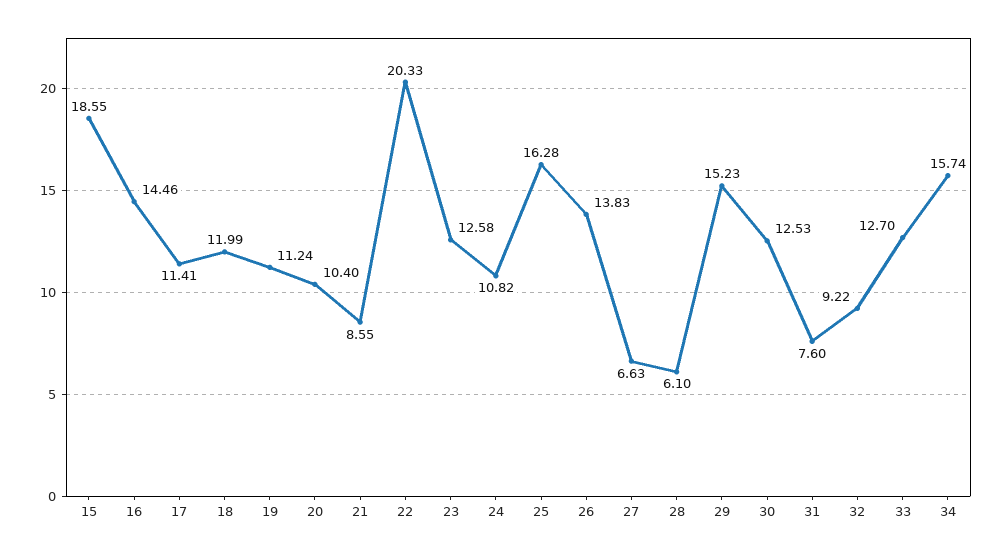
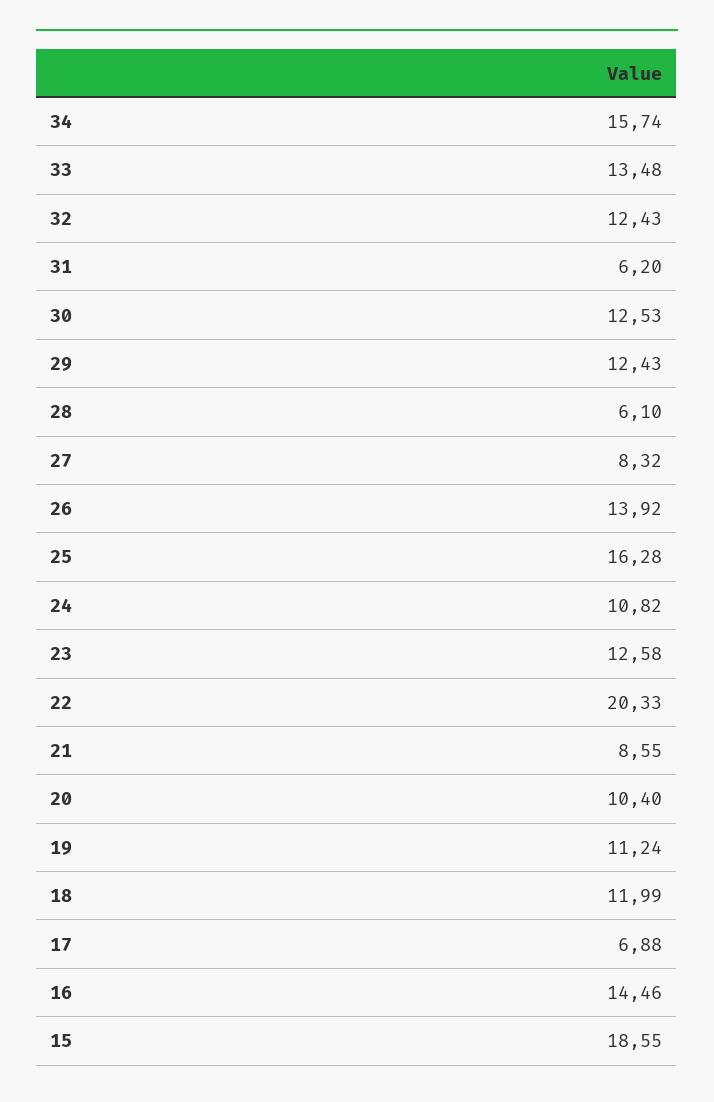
17: 11.41 -> 6.88
26: 13.83 -> 13.92
27: 6.63 -> 8.32
29: 15.23 -> 12.43
31: 7.6 -> 6.2
32: 9.22 -> 12.43
33: 12.7 -> 13.48

